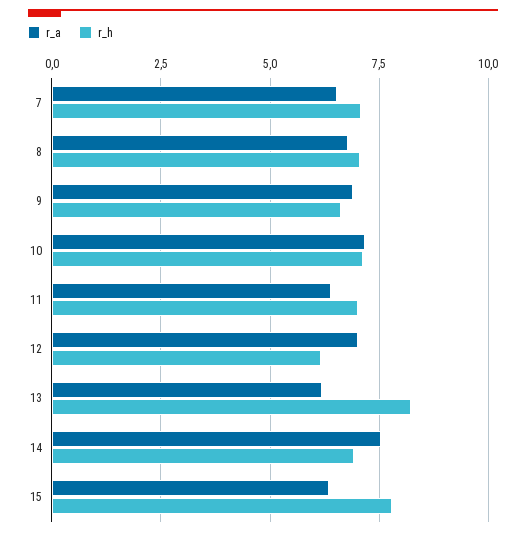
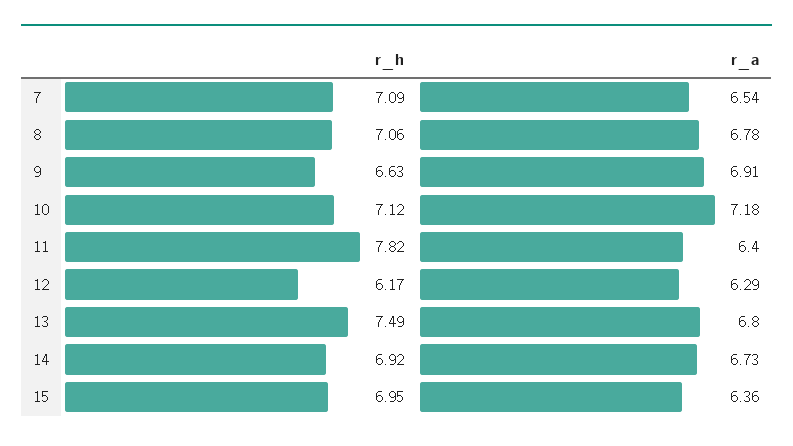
r_h, 11: 7 -> 7.82
r_a, 12: 7 -> 6.29
r_a, 13: 6.25 -> 6.8
r_h, 13: 8.25 -> 7.49
r_a, 14: 7.5 -> 6.73
r_h, 15: 7.75 -> 6.95

